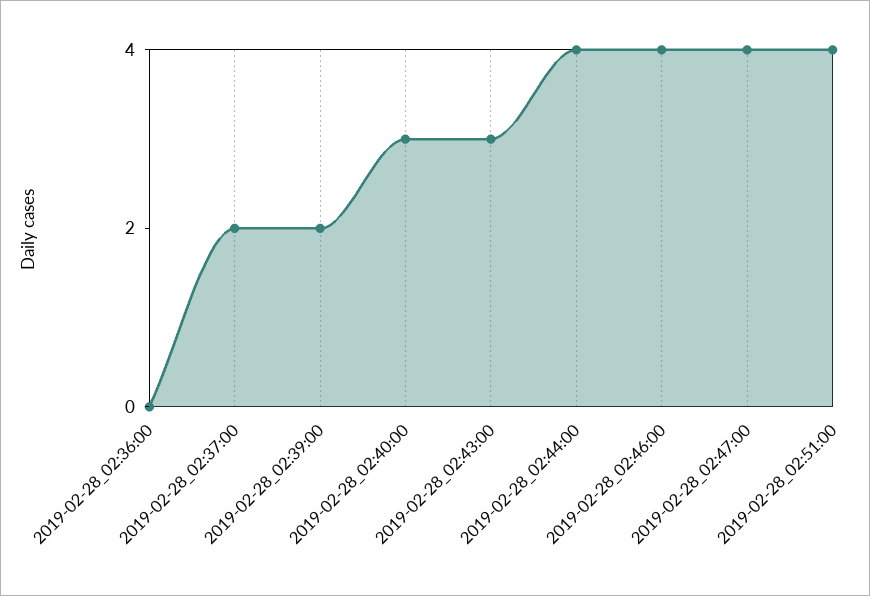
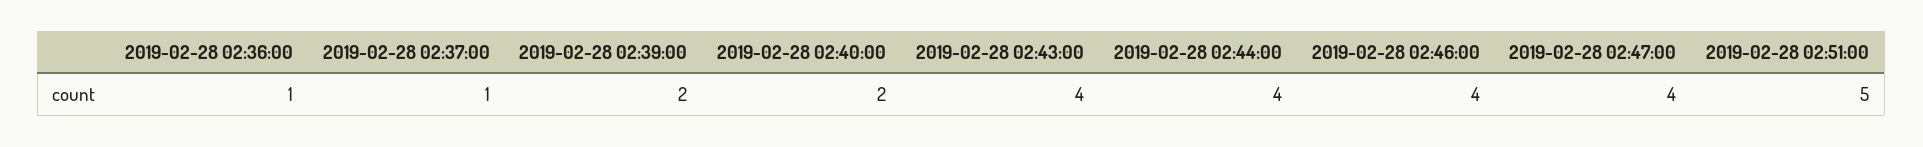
2019-02-28_02:36:00: 0 -> 1
2019-02-28_02:37:00: 2 -> 1
2019-02-28_02:40:00: 3 -> 2
2019-02-28_02:43:00: 3 -> 4
2019-02-28_02:51:00: 4 -> 5

